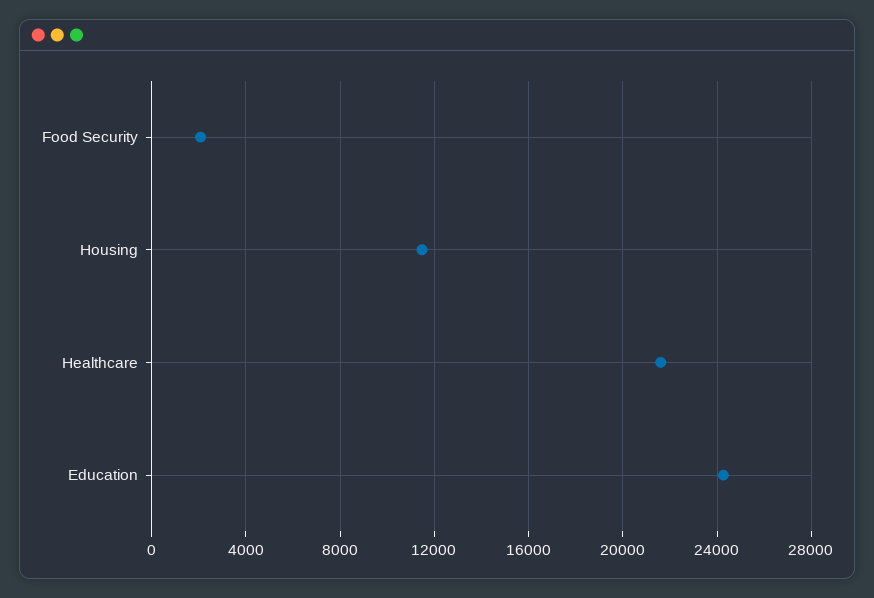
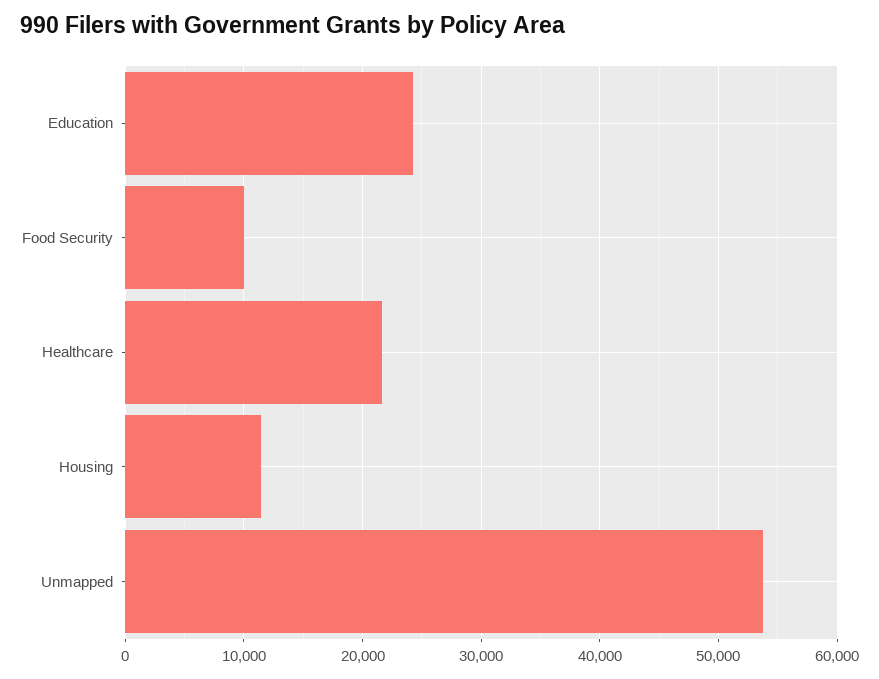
Food Security: 2000 -> 10000
Unmapped: none -> 54000

